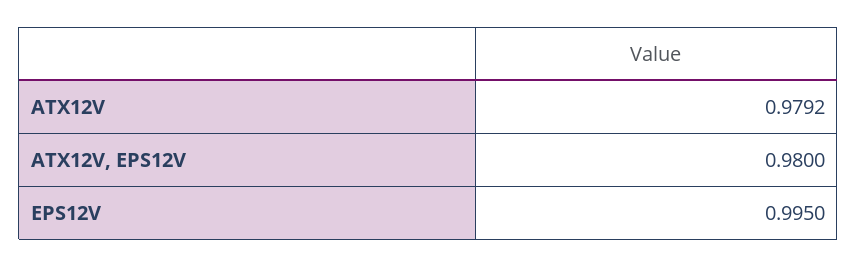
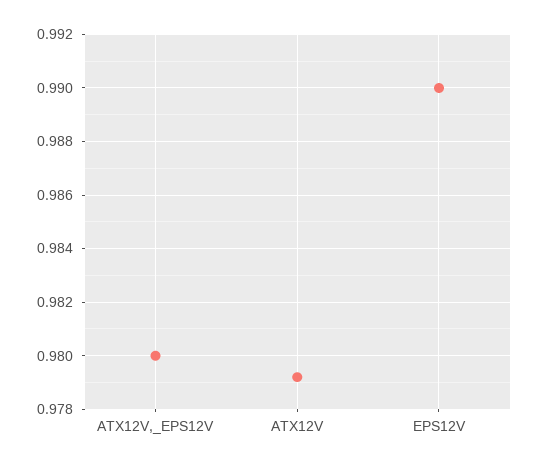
EPS12V: 0.995 -> 0.99

